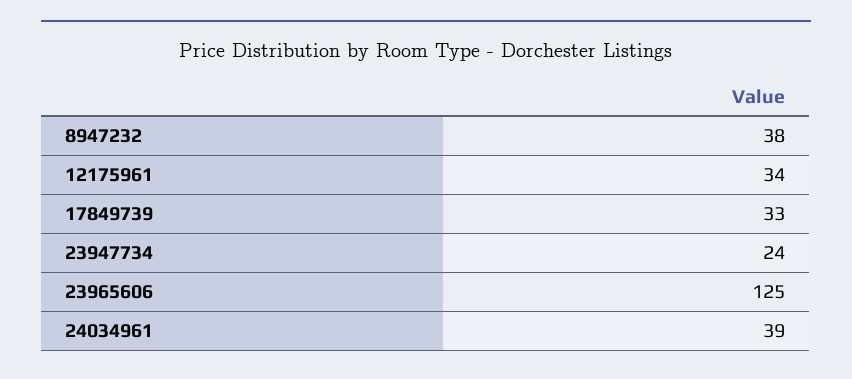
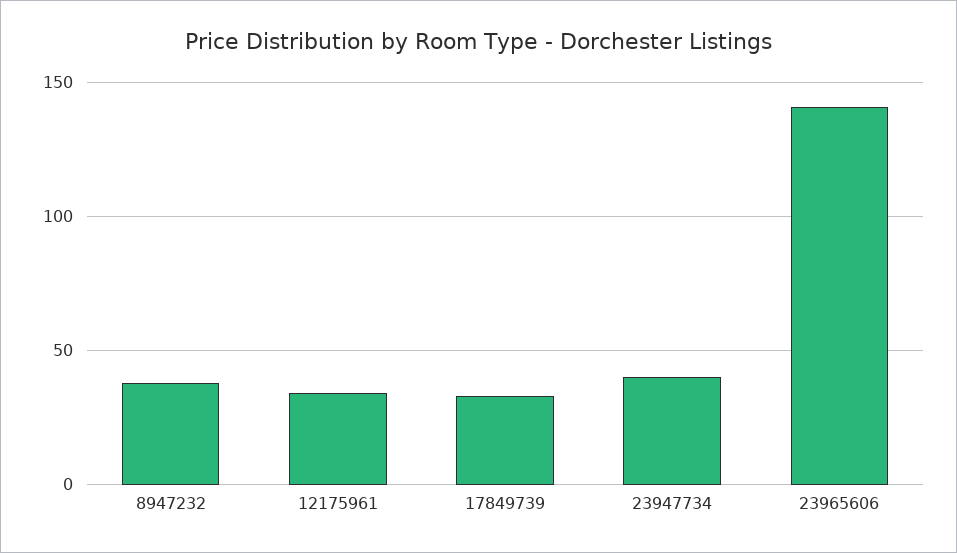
23947734: 24 -> 40
23965606: 125 -> 140
24034961: 39 -> none

